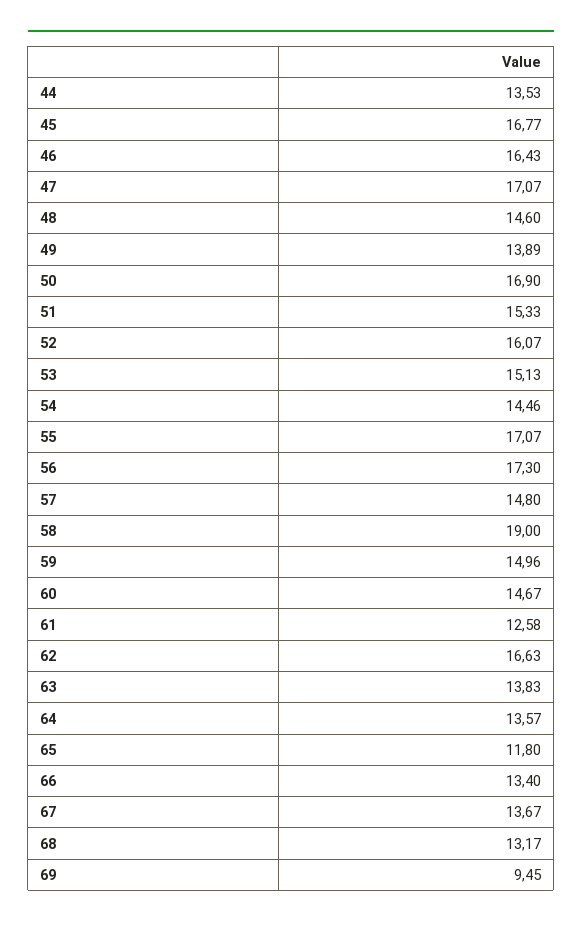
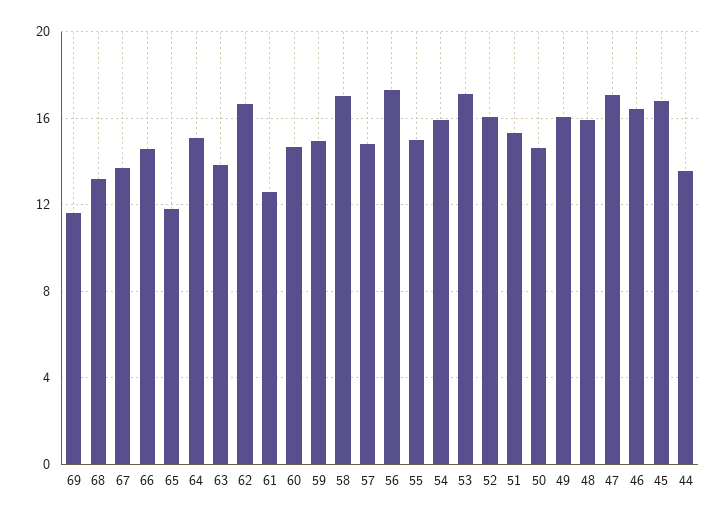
48: 14.6 -> 16
49: 13.89 -> 16
50: 16.9 -> 14.5
53: 15.13 -> 17
54: 14.46 -> 16
55: 17.07 -> 15
58: 19 -> 17
64: 13.57 -> 15
66: 13.4 -> 14.5
69: 9.45 -> 11.5

